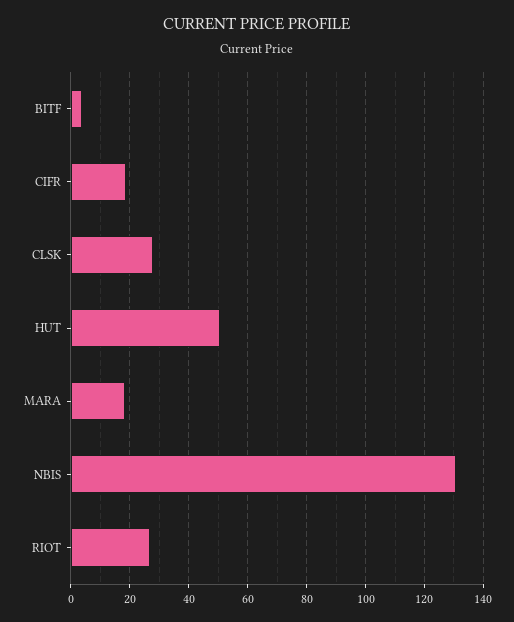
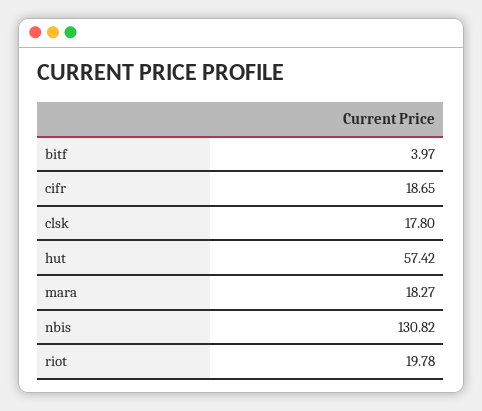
CLSK: 27.5 -> 17.8
HUT: 50 -> 57.42
RIOT: 27.5 -> 19.78

